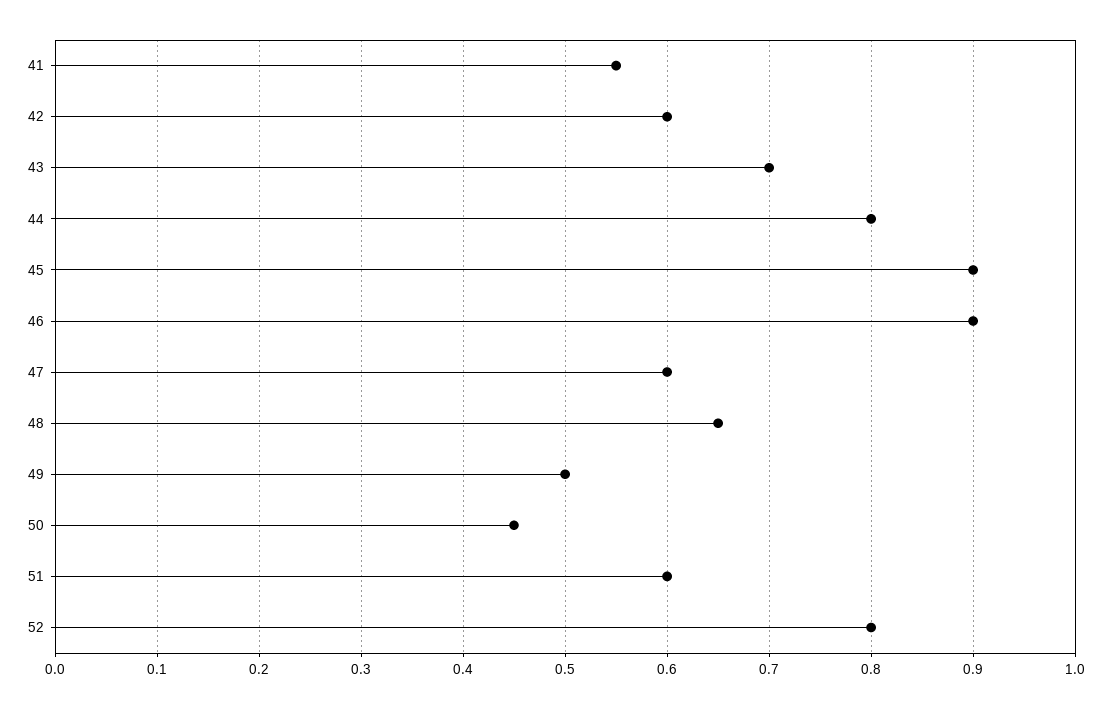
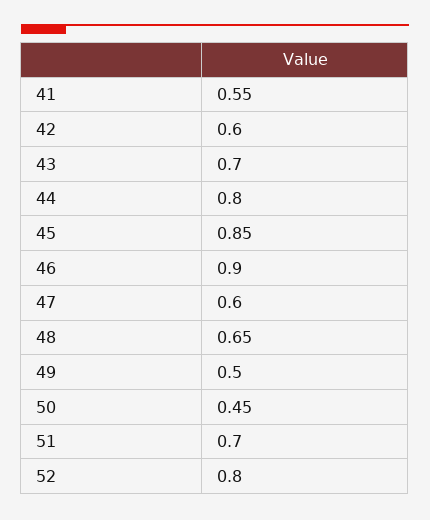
45: 0.9 -> 0.85
51: 0.6 -> 0.7

